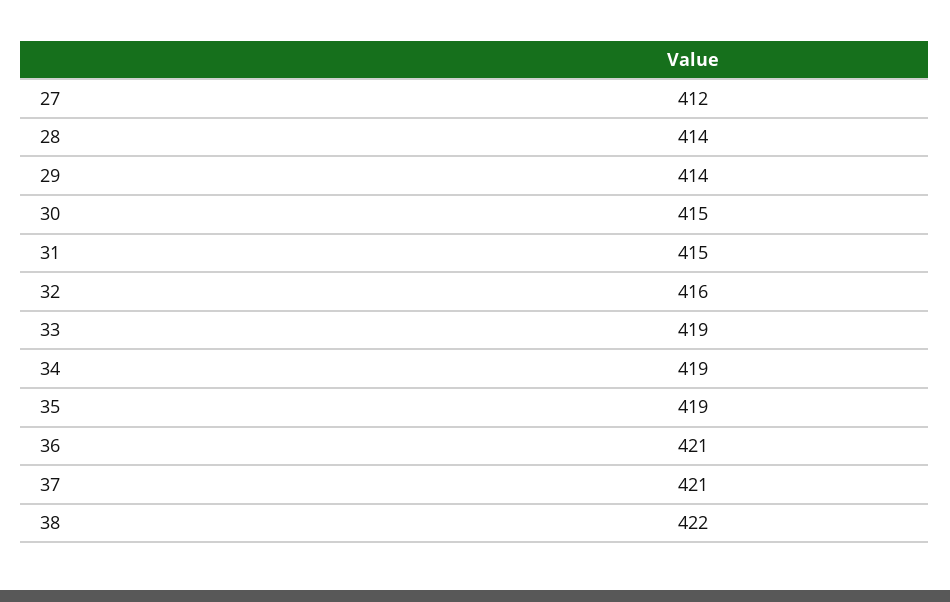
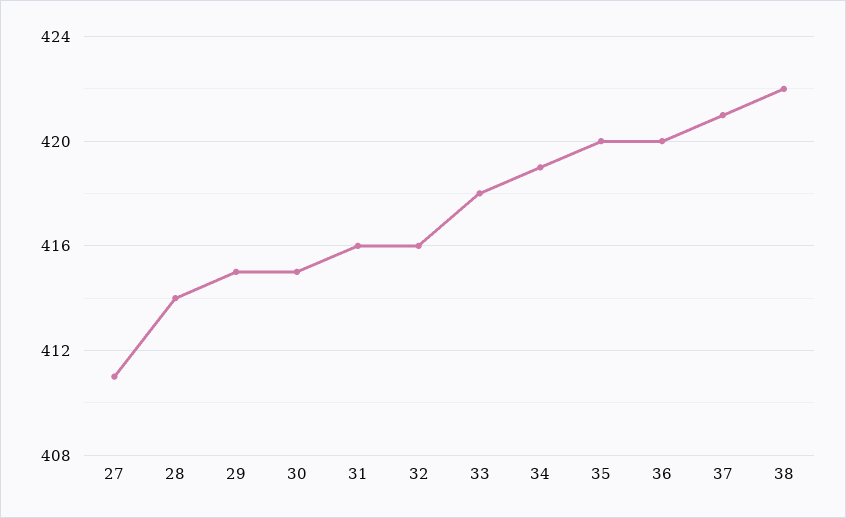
27: 412 -> 411
29: 414 -> 415
31: 415 -> 416
33: 419 -> 418
35: 419 -> 420
36: 421 -> 420

